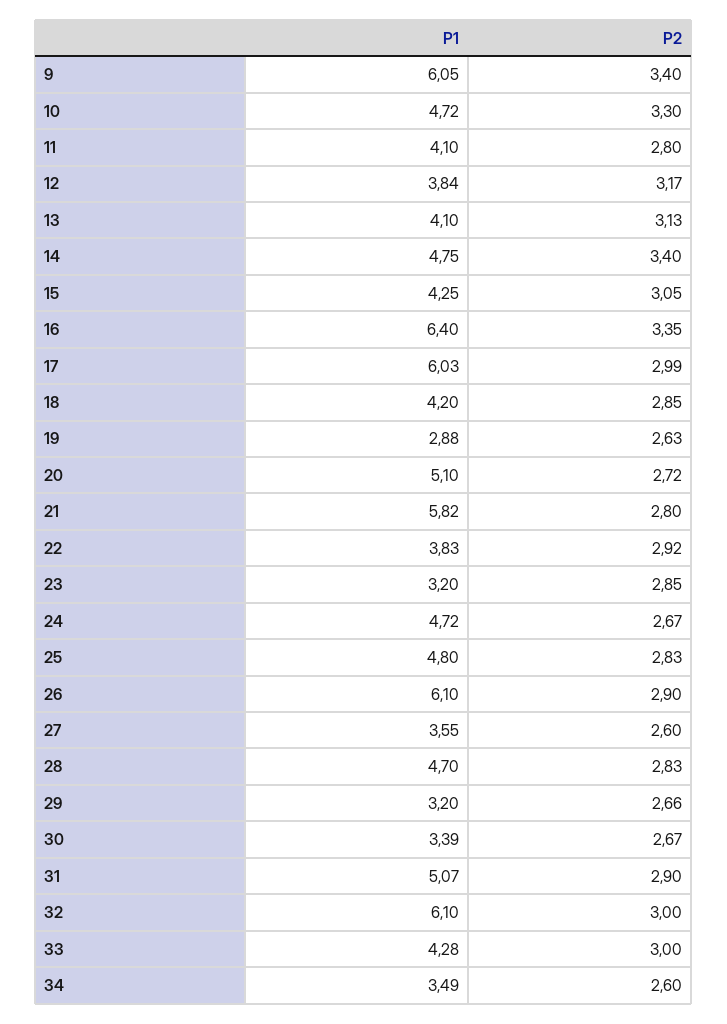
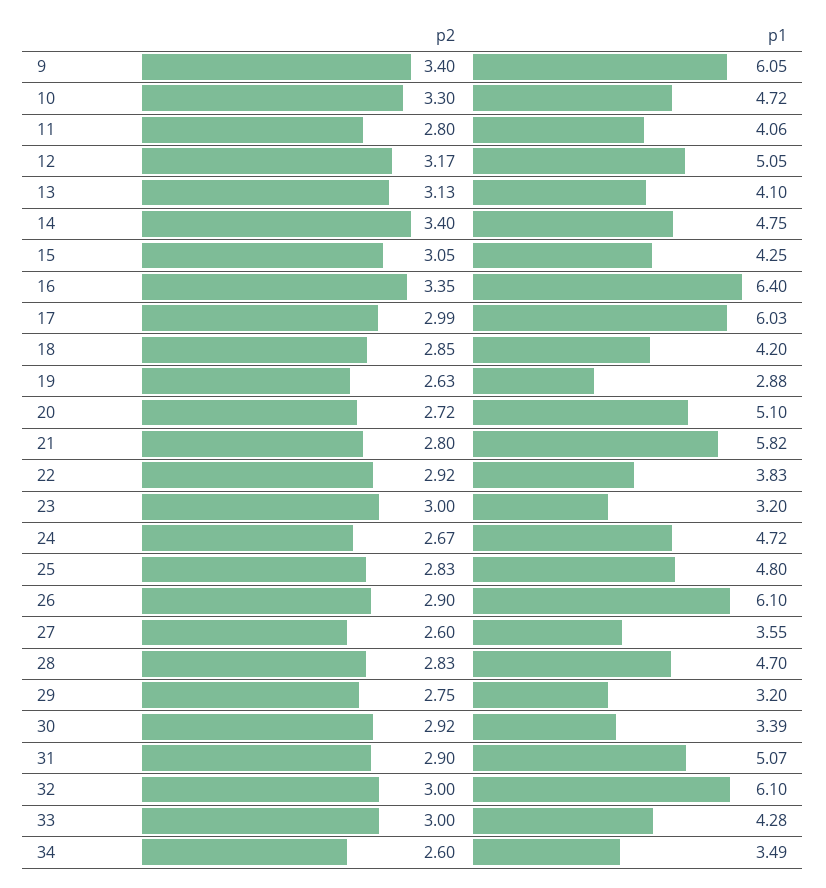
P1, 11: 4.1 -> 4.06
P1, 12: 3.84 -> 5.05
P2, 23: 2.85 -> 3
P2, 29: 2.66 -> 2.75
P2, 30: 2.67 -> 2.92

